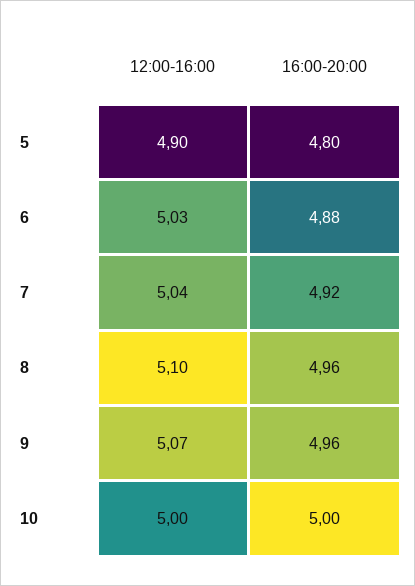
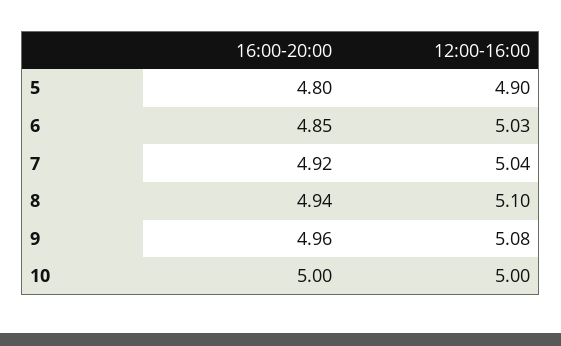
16:00-20:00, 6: 4.88 -> 4.85
16:00-20:00, 8: 4.96 -> 4.94
12:00-16:00, 9: 5.07 -> 5.08

